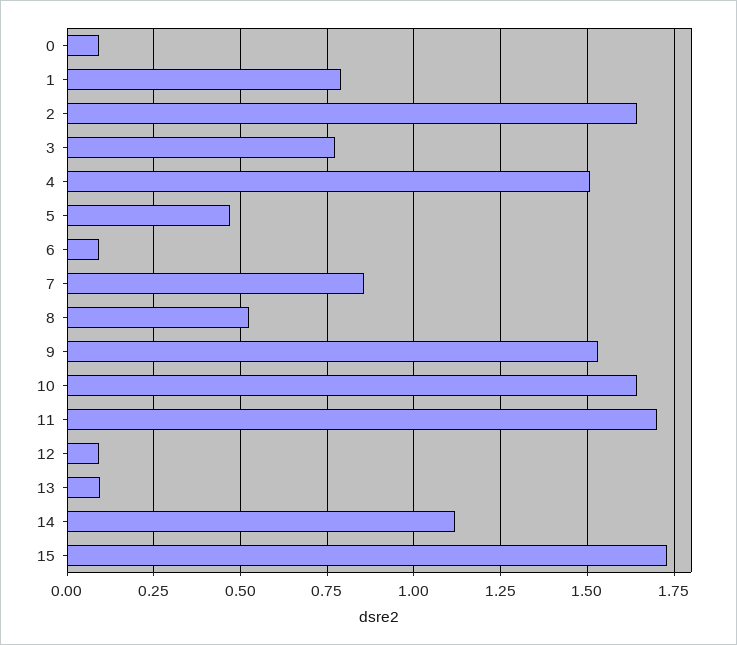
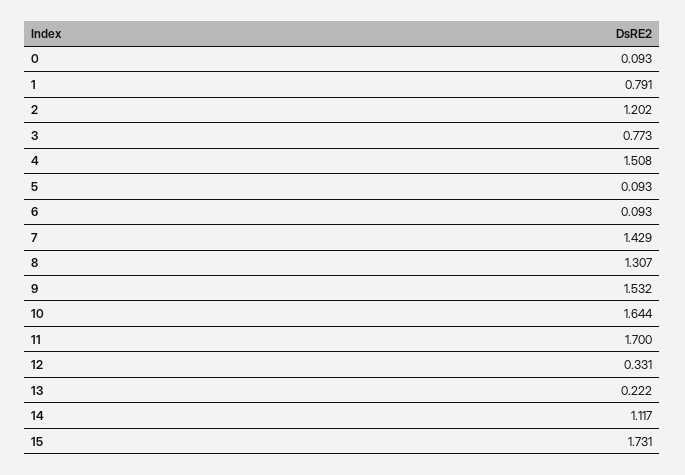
2: 1.65 -> 1.202
5: 0.475 -> 0.093
7: 0.85 -> 1.429
8: 0.525 -> 1.307
12: 0.1 -> 0.331
13: 0.1 -> 0.222

